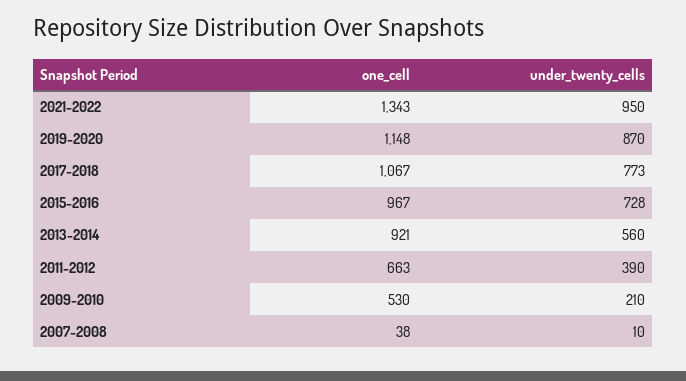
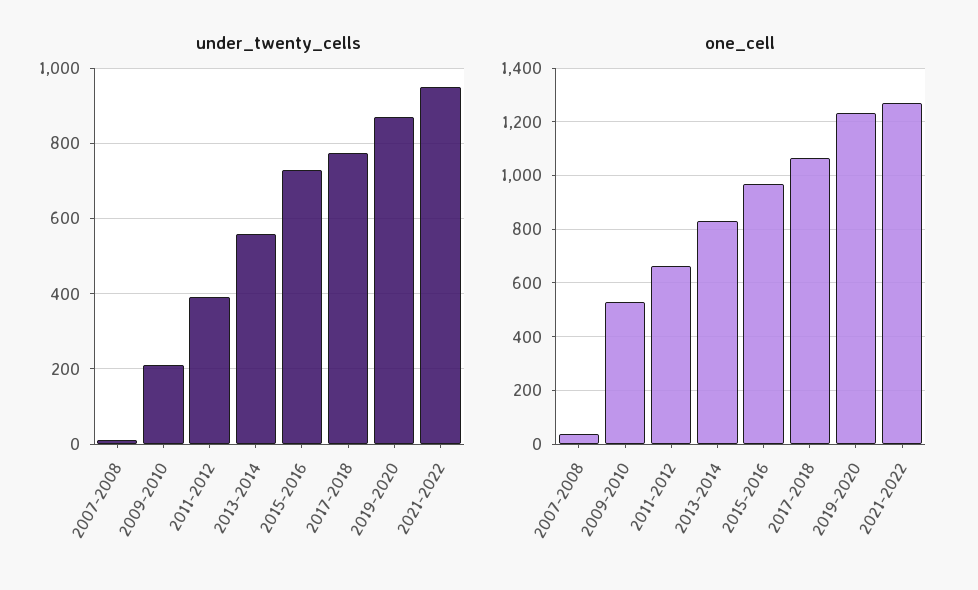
one_cell, 2021-2022: 1343 -> 1275
one_cell, 2019-2020: 1148 -> 1225
one_cell, 2013-2014: 921 -> 825

